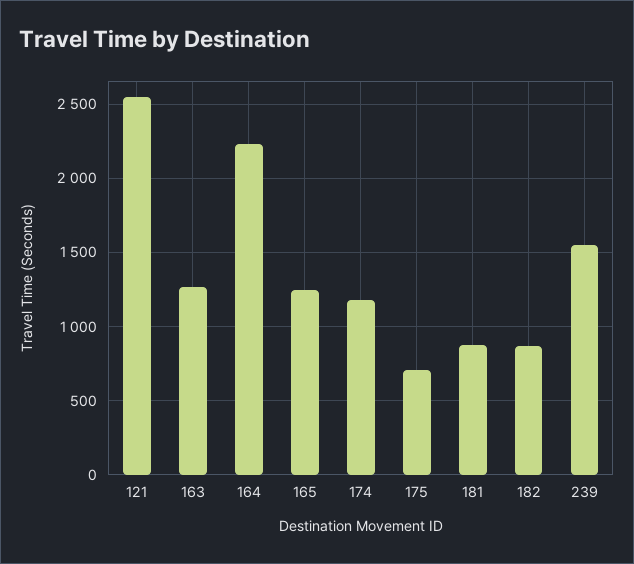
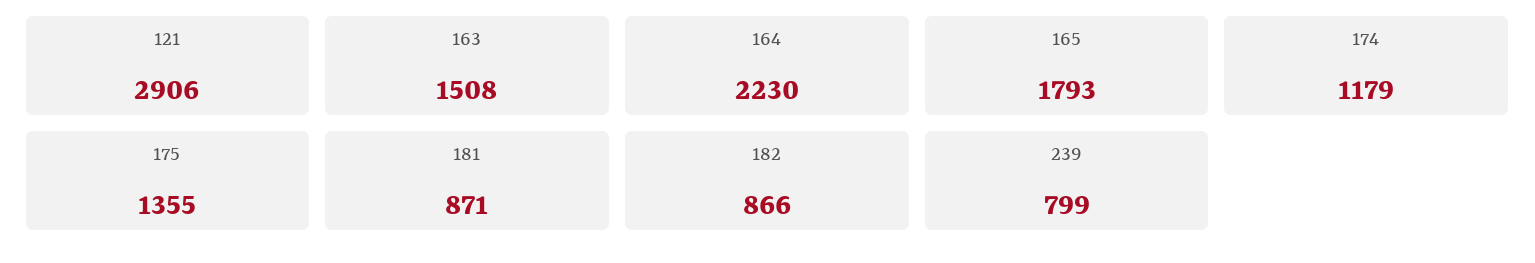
121: 2550 -> 2906
163: 1250 -> 1508
165: 1250 -> 1793
175: 700 -> 1355
239: 1550 -> 799

